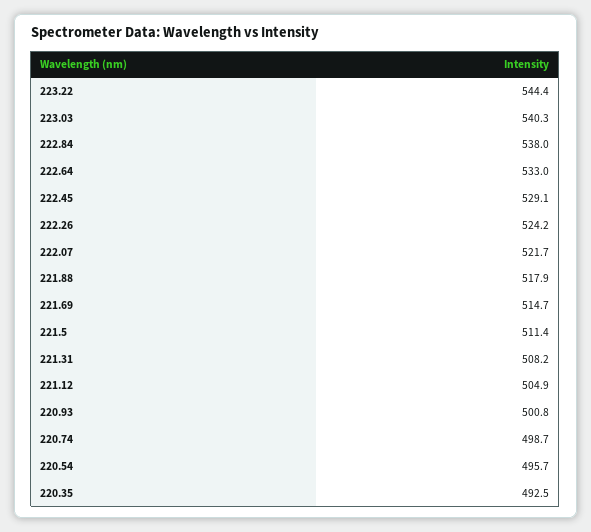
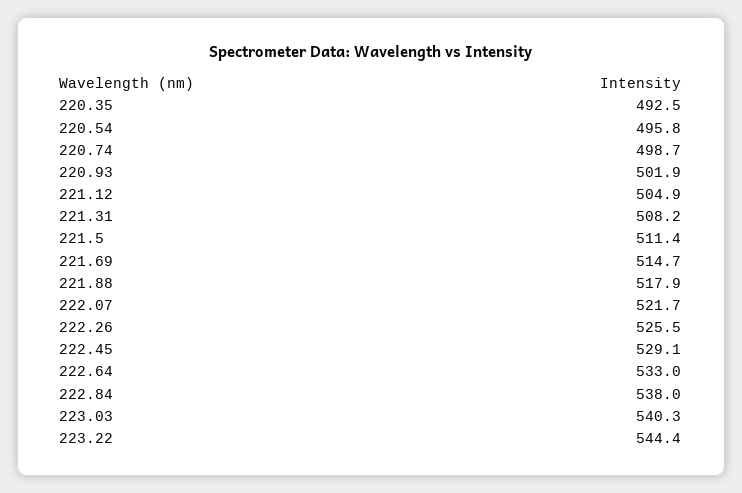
222.26: 524.2 -> 525.5
220.93: 500.8 -> 501.9
220.54: 495.7 -> 495.8

